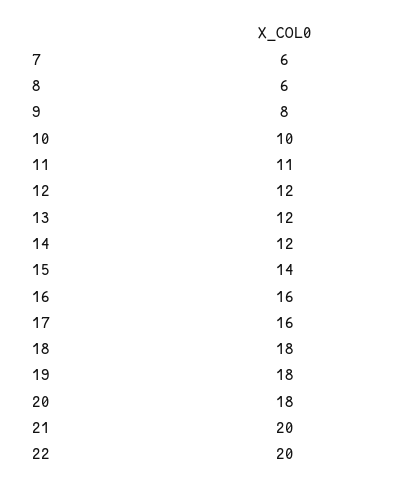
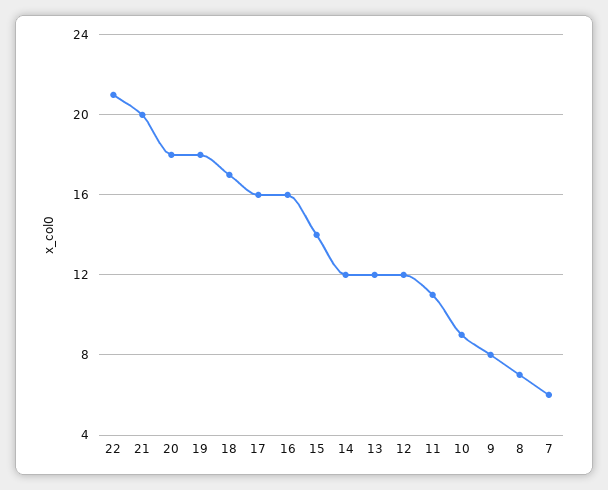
8: 6 -> 7
10: 10 -> 9
18: 18 -> 17
22: 20 -> 21

